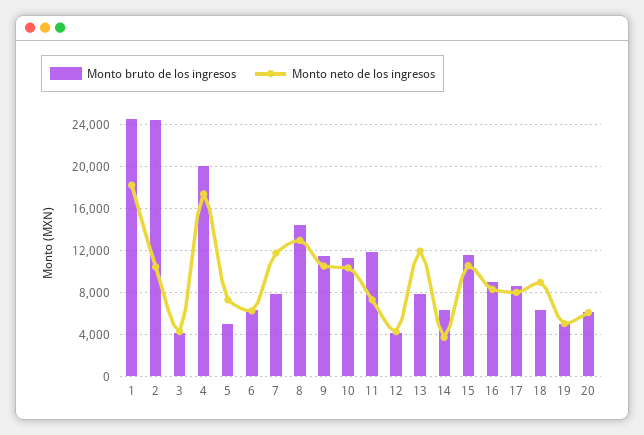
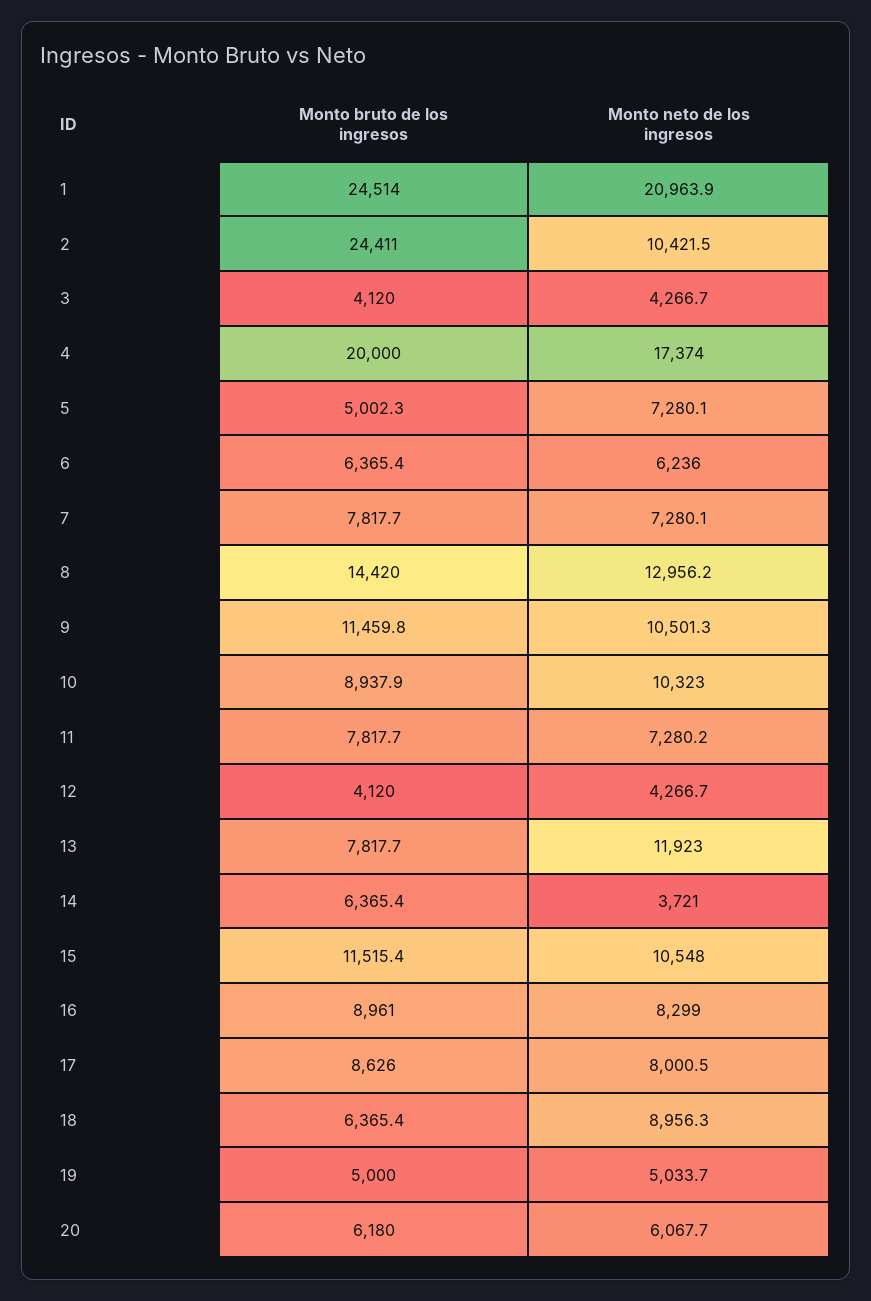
Monto neto de los ingresos, 1: 18000 -> 20963.9
Monto neto de los ingresos, 7: 12000 -> 7280.1
Monto bruto de los ingresos, 10: 11000 -> 8937.9
Monto bruto de los ingresos, 11: 12000 -> 7817.7

